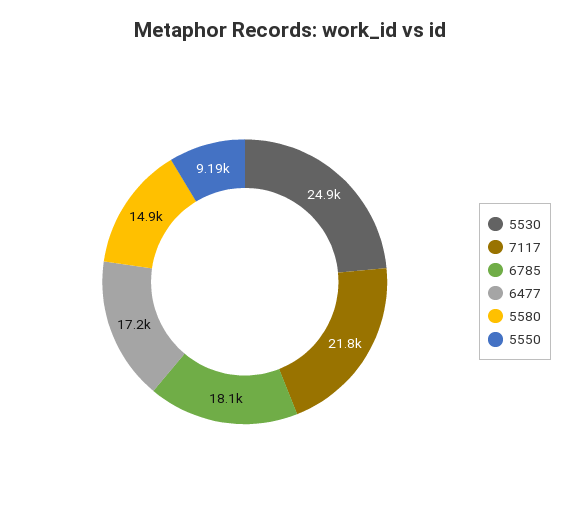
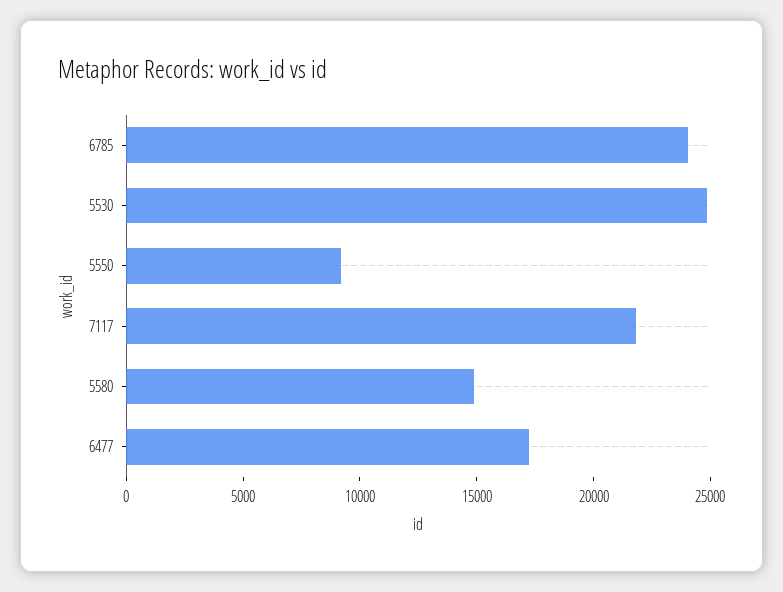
6785: 18100 -> 24000

